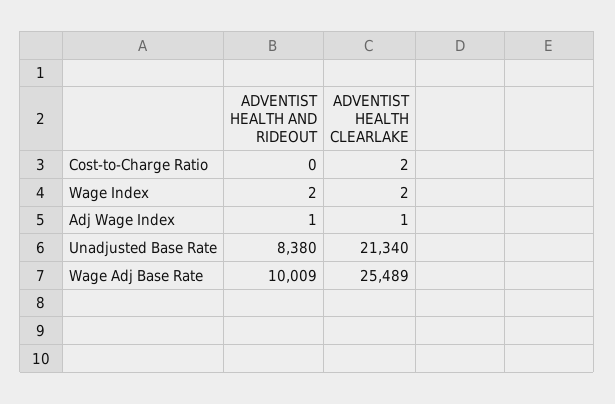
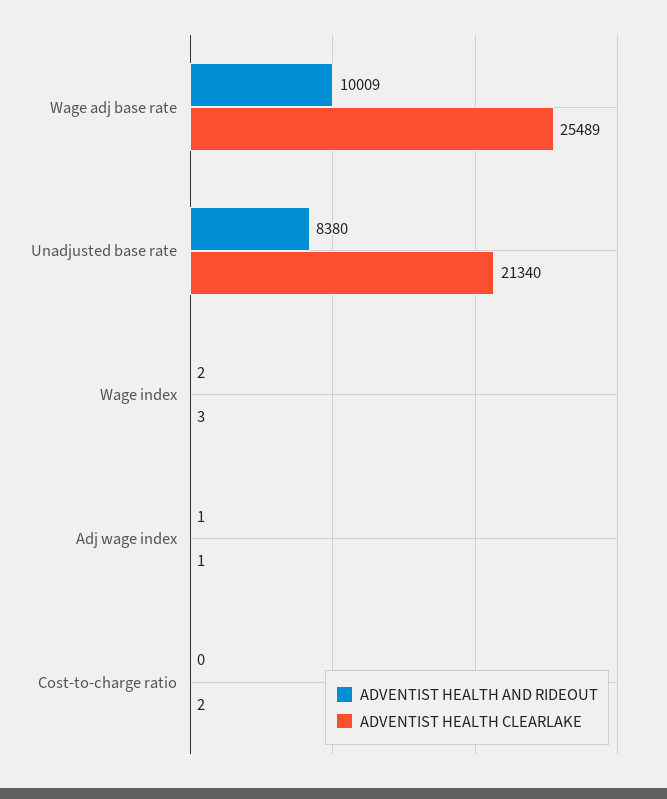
ADVENTIST HEALTH CLEARLAKE, Wage Index: 2 -> 3

